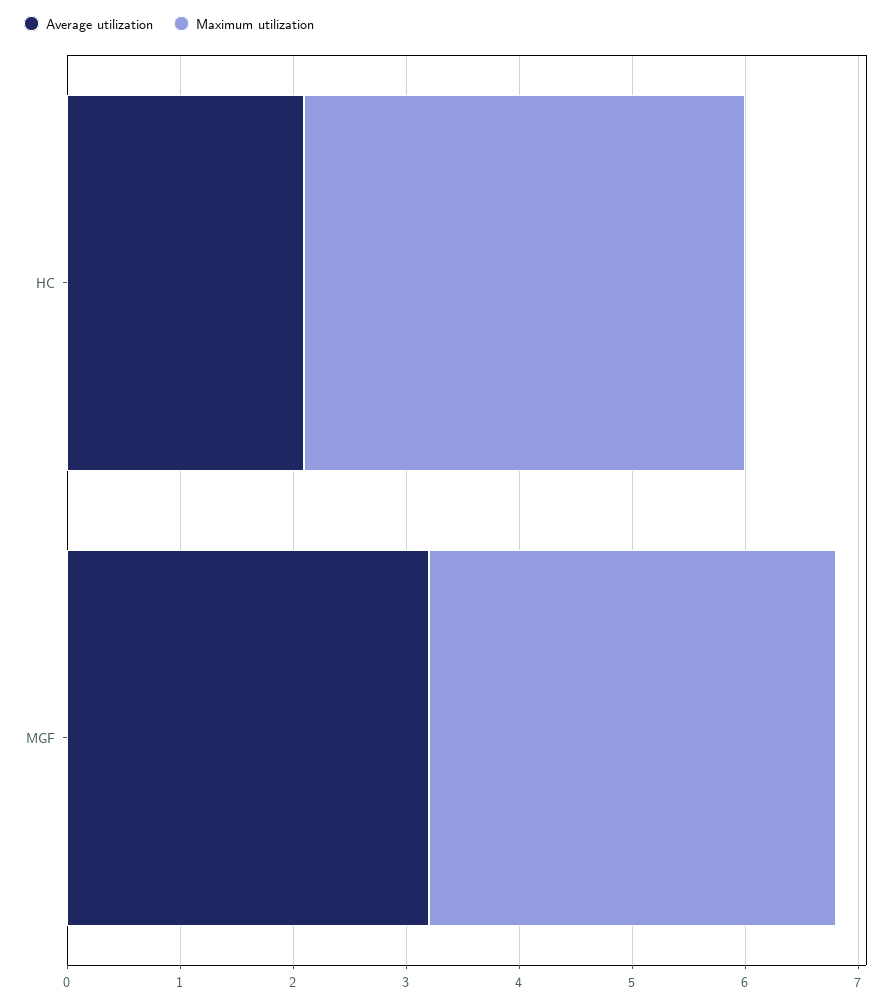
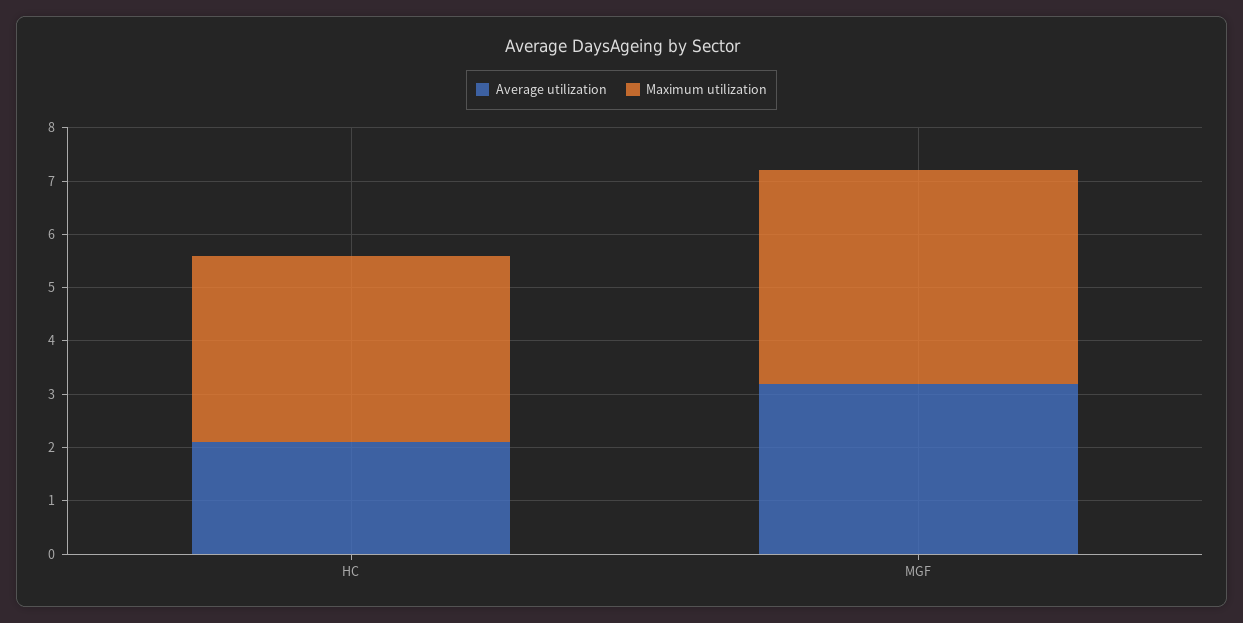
Maximum utilization, HC: 3.9 -> 3.5
Maximum utilization, MGF: 3.6 -> 4

